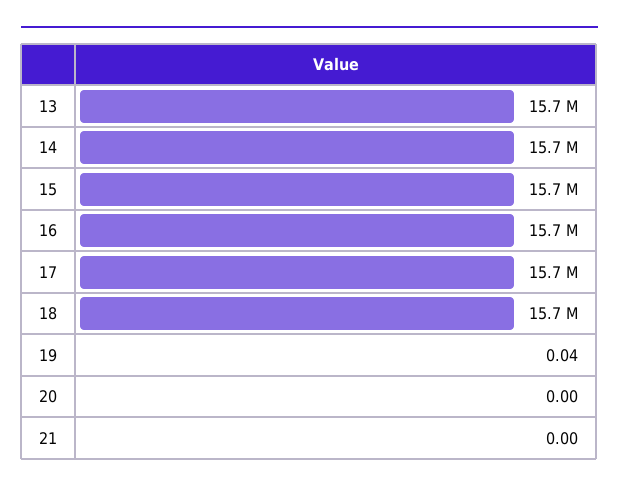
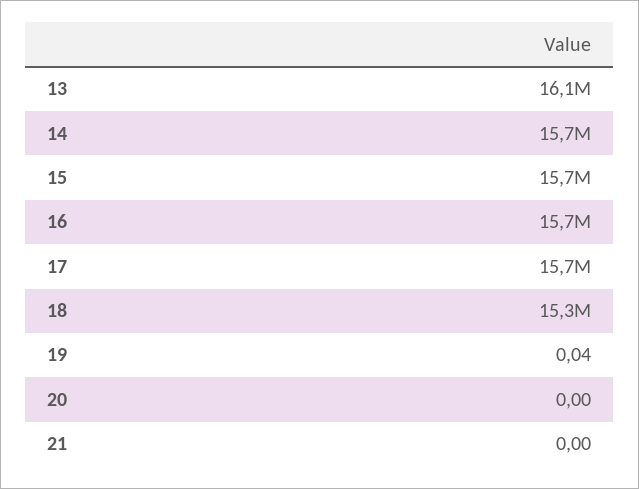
13: 15700000 -> 16100000
18: 15700000 -> 15300000

